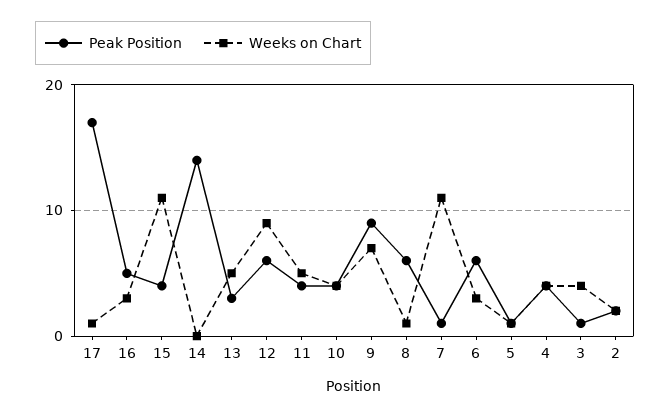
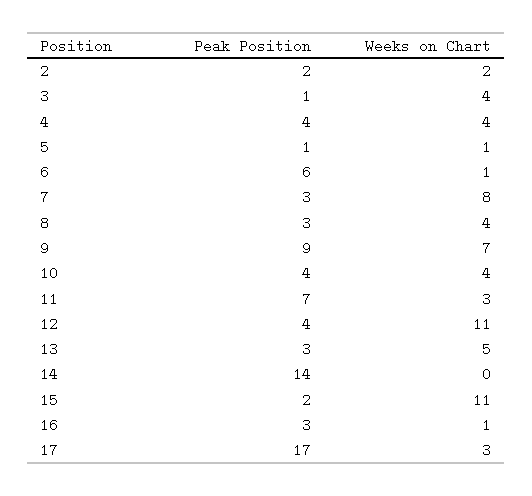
Weeks on Chart, 17: 1 -> 3
Peak Position, 16: 5 -> 3
Weeks on Chart, 16: 3 -> 1
Peak Position, 15: 4 -> 2
Peak Position, 12: 6 -> 4
Weeks on Chart, 12: 9 -> 11
Peak Position, 11: 4 -> 7
Weeks on Chart, 11: 5 -> 3
Peak Position, 8: 6 -> 3
Weeks on Chart, 8: 1 -> 4
Peak Position, 7: 1 -> 3
Weeks on Chart, 7: 11 -> 8
Weeks on Chart, 6: 3 -> 1

